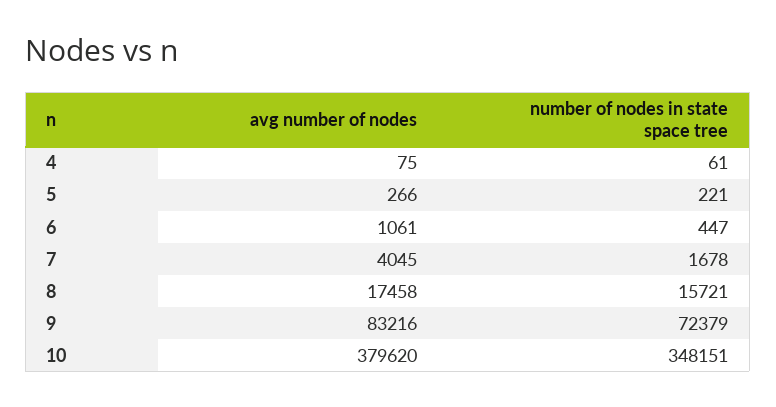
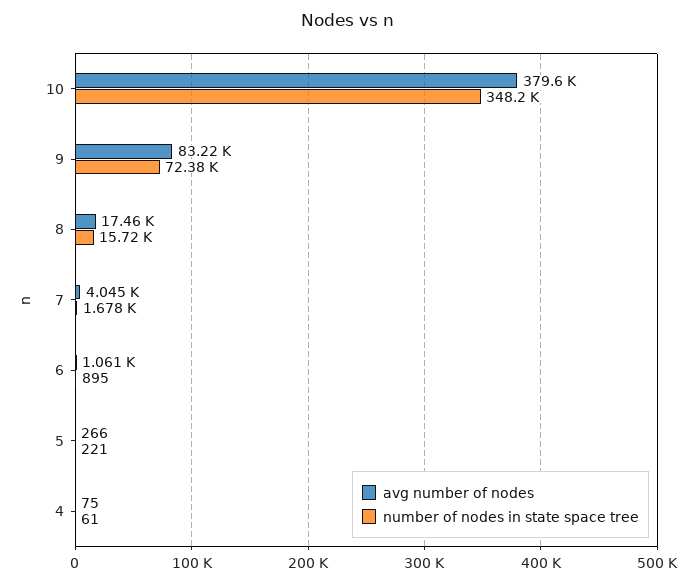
number of nodes in state space tree, 6: 447 -> 895

